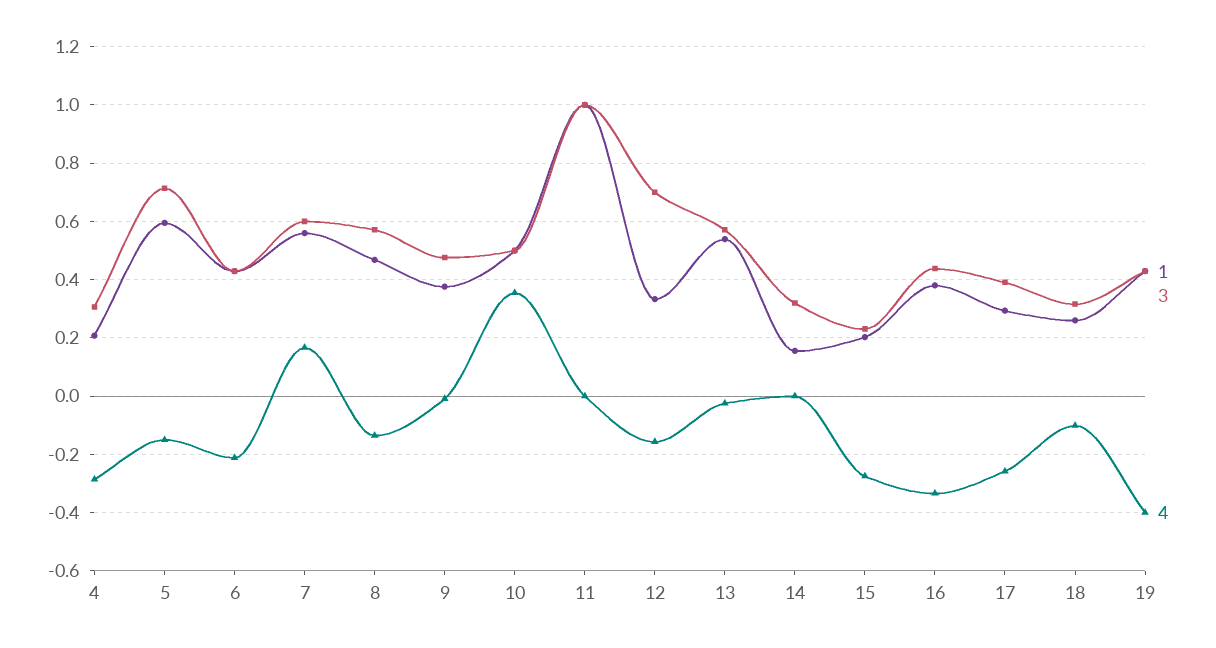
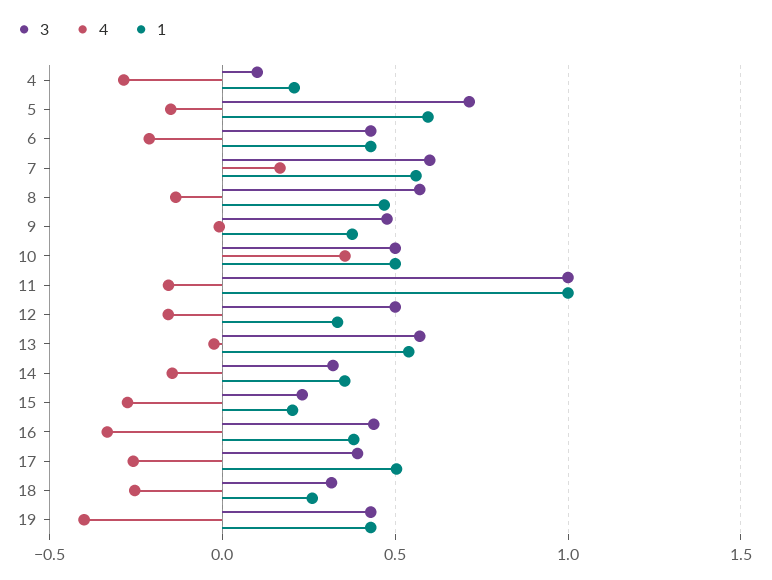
3, 4: 0.3 -> 0.1
4, 11: 0 -> -0.15
3, 12: 0.7 -> 0.5
1, 14: 0.15 -> 0.35
4, 14: 0 -> -0.15
1, 17: 0.3 -> 0.5
4, 18: -0.1 -> -0.25

